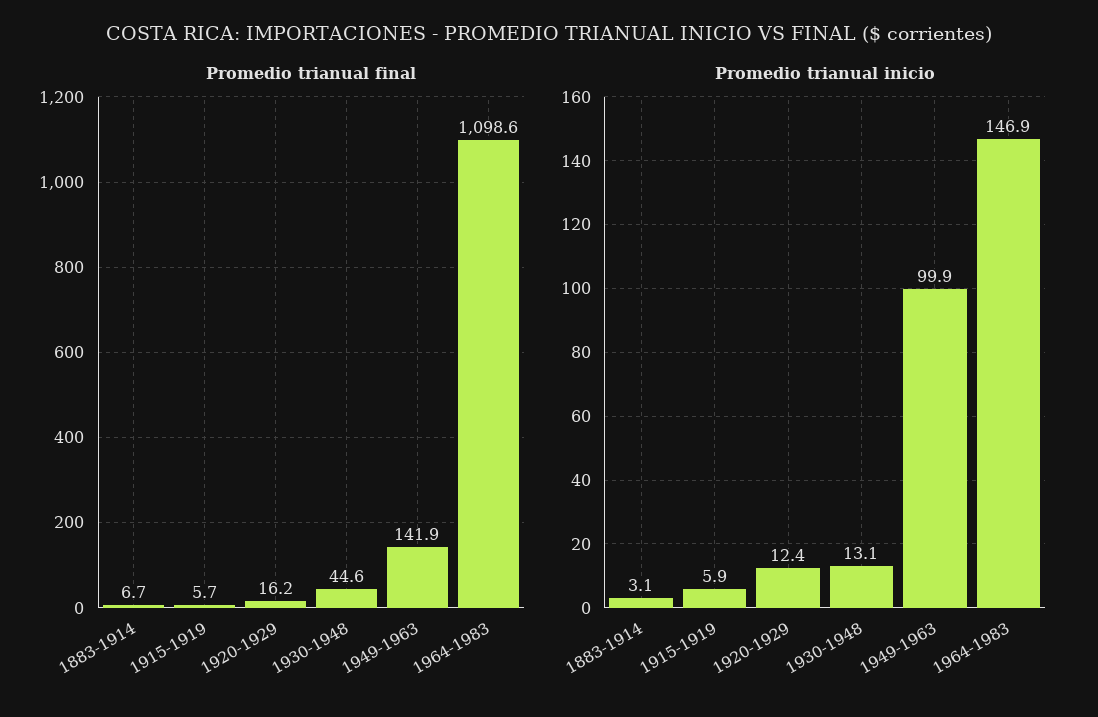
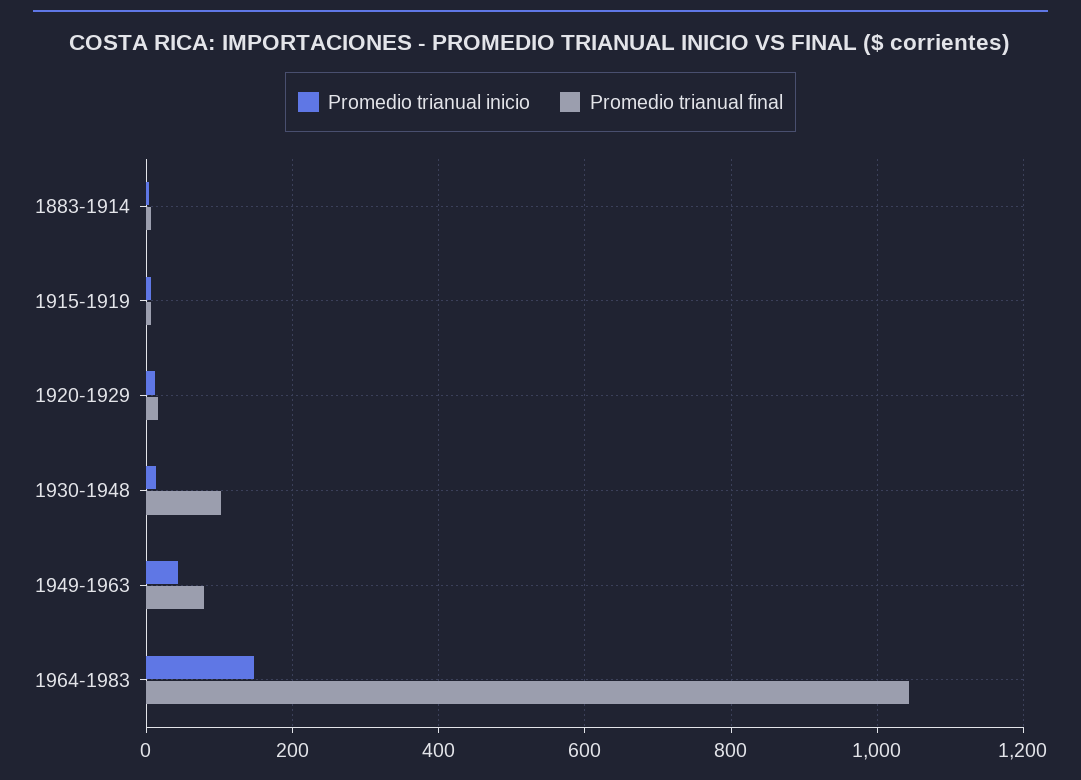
Promedio trianual final, 1930-1948: 44.6 -> 100
Promedio trianual final, 1949-1963: 141.9 -> 80
Promedio trianual final, 1964-1983: 1098.6 -> 1040
Promedio trianual inicio, 1949-1963: 99.9 -> 40

